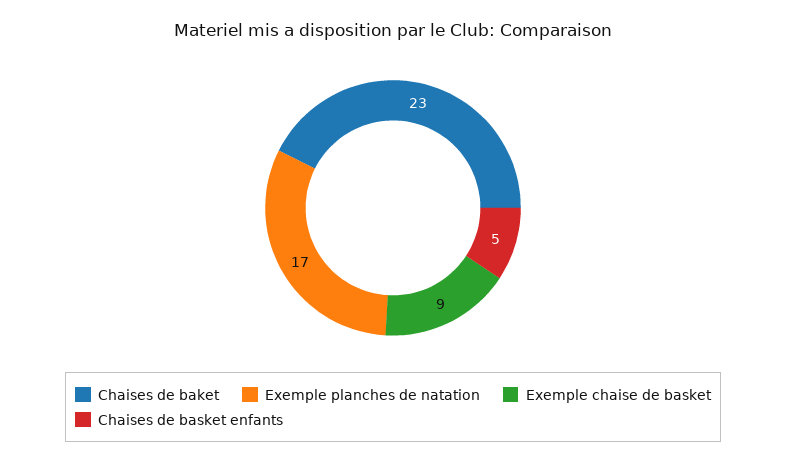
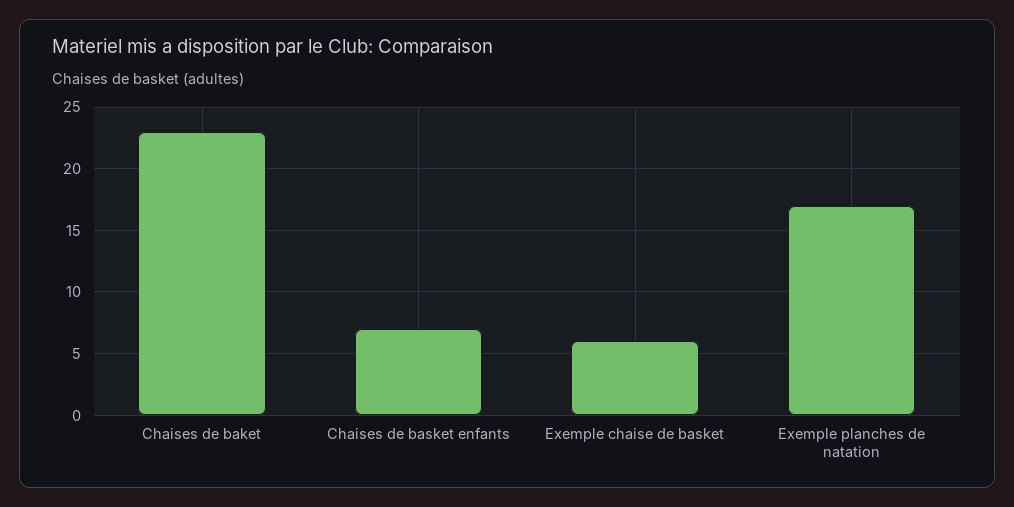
Exemple chaise de basket: 9 -> 6
Chaises de basket enfants: 5 -> 7

